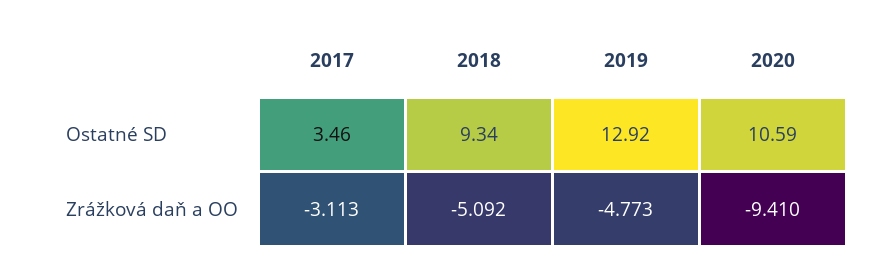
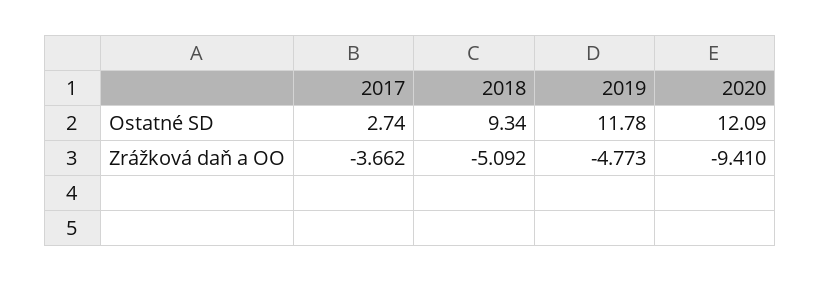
2017, Ostatné SD: 3.46 -> 2.74
2019, Ostatné SD: 12.92 -> 11.78
2020, Ostatné SD: 10.59 -> 12.09
2017, Zrážková daň a OO: -3.113 -> -3.662

